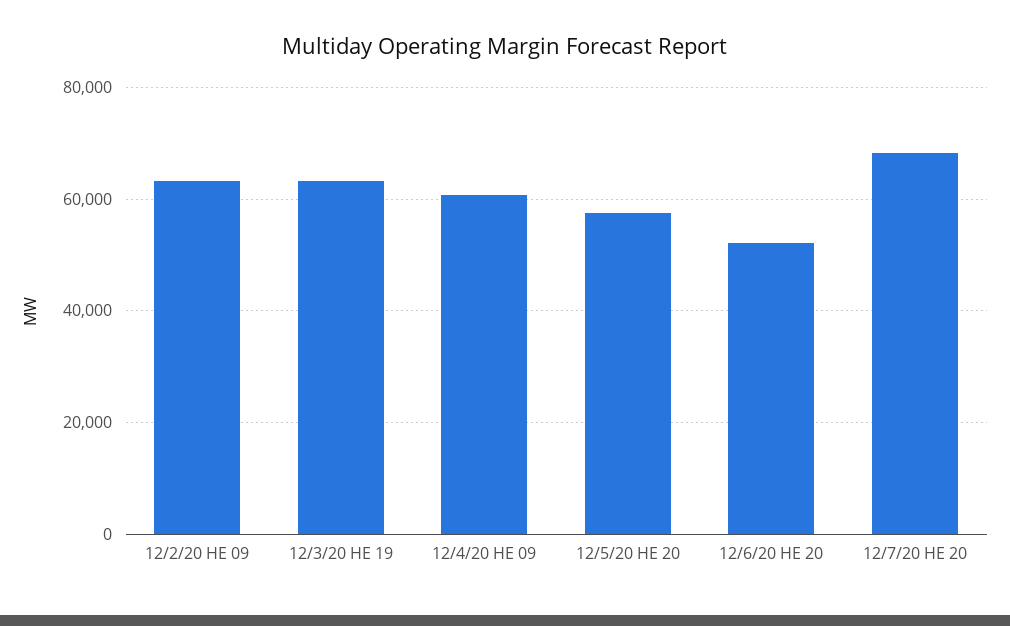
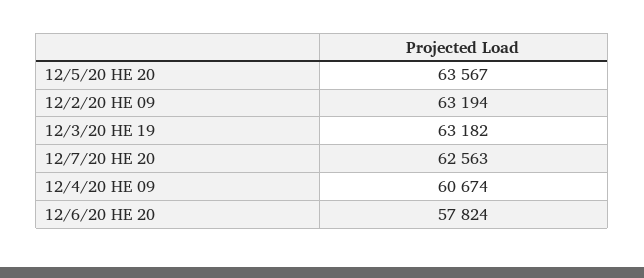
12/5/20 HE 20: 58000 -> 63567
12/6/20 HE 20: 52000 -> 57824
12/7/20 HE 20: 68000 -> 62563

